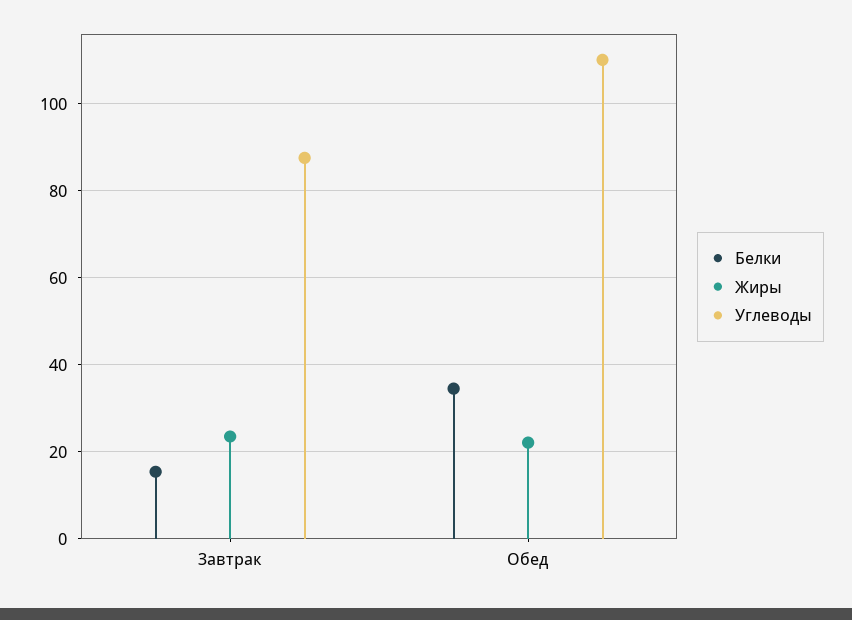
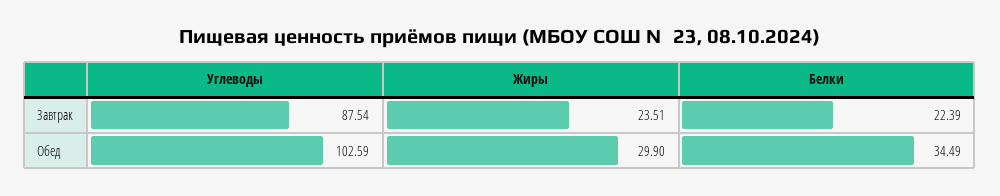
Белки, Завтрак: 16 -> 22.39
Жиры, Обед: 22 -> 29.9
Углеводы, Обед: 110 -> 102.59

